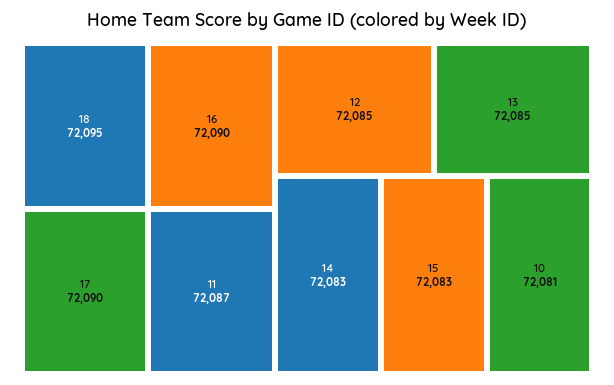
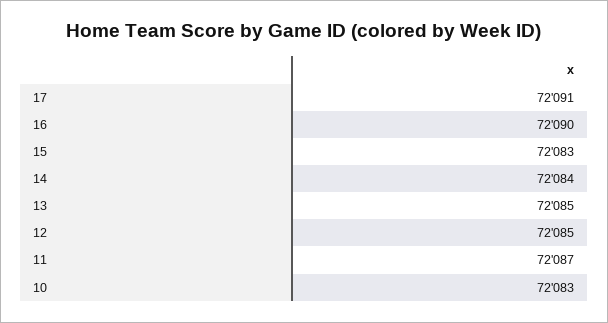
18: 72095 -> none
17: 72090 -> 72091
14: 72083 -> 72084
10: 72081 -> 72083

